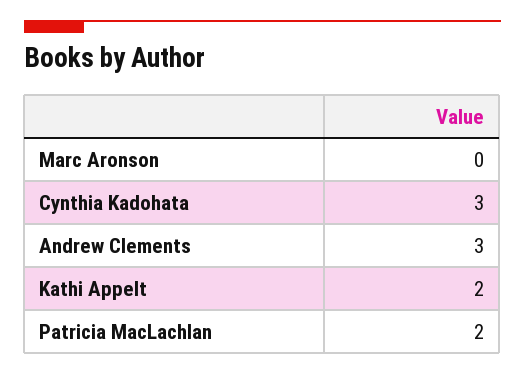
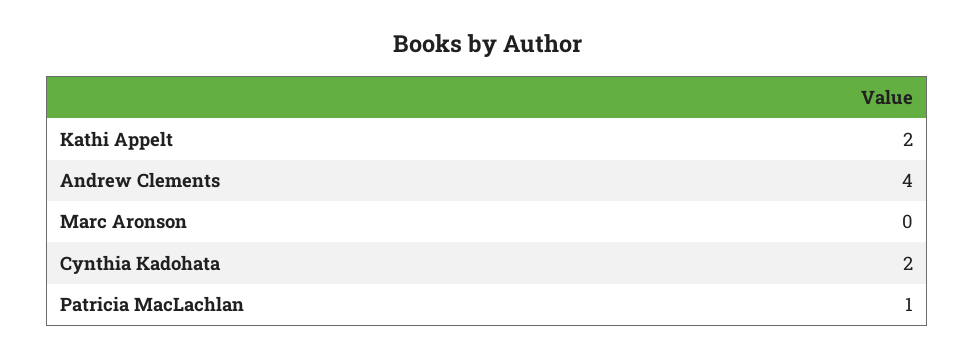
Cynthia Kadohata: 3 -> 2
Andrew Clements: 3 -> 4
Patricia MacLachlan: 2 -> 1

